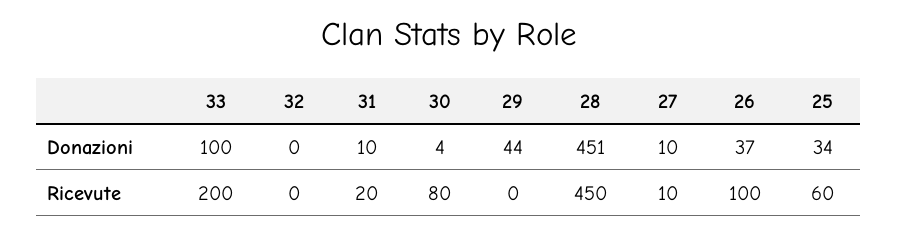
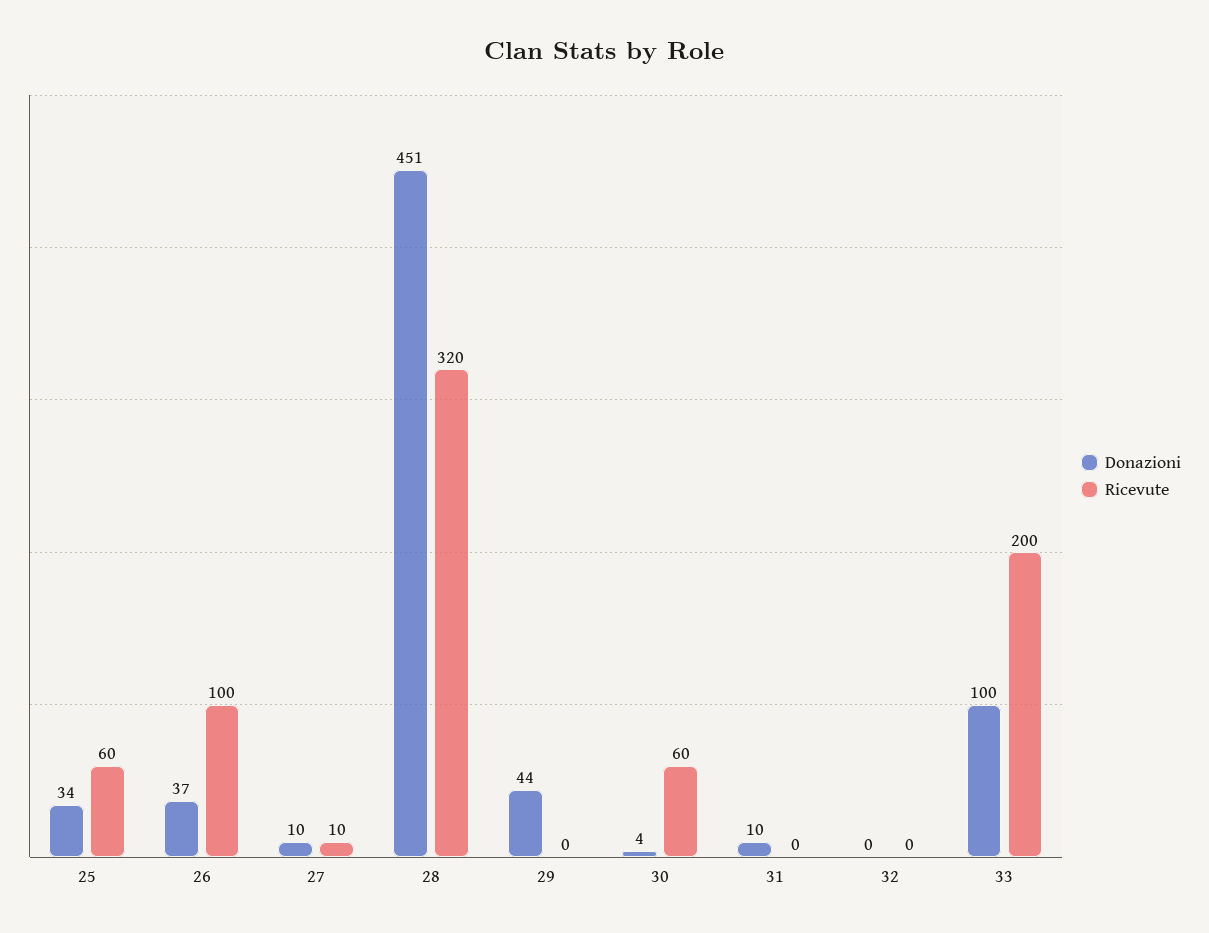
Ricevute, 31: 20 -> 0
Ricevute, 30: 80 -> 60
Ricevute, 28: 450 -> 320

